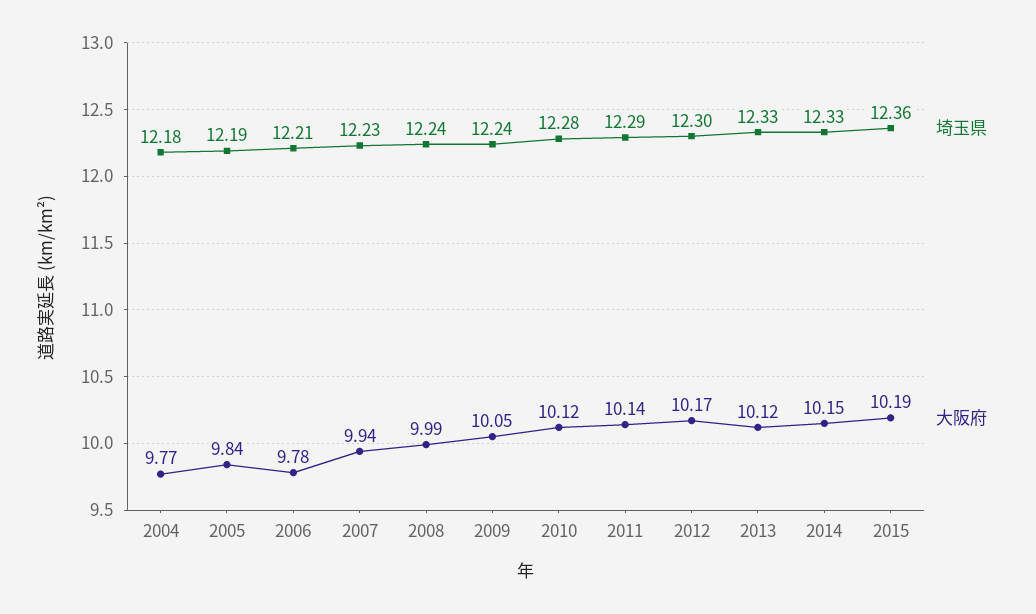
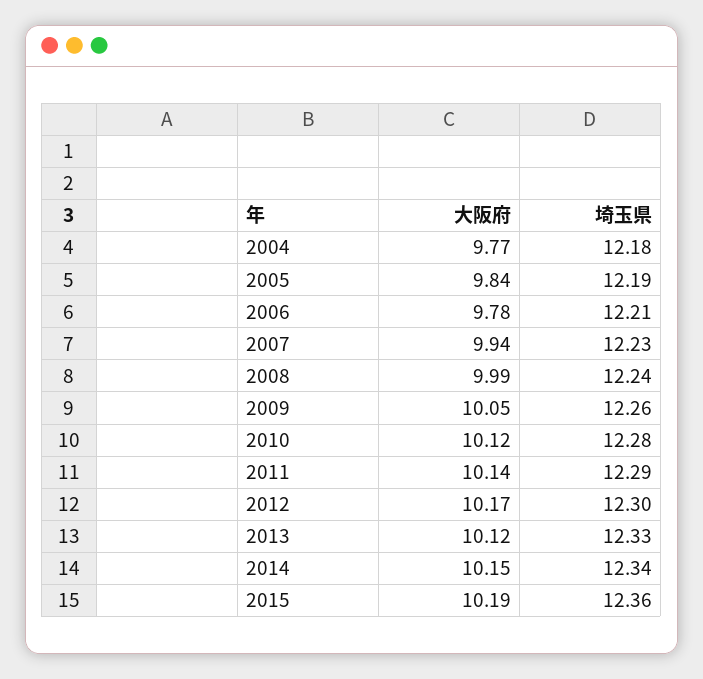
埼玉県, 2009: 12.24 -> 12.26
埼玉県, 2014: 12.33 -> 12.34

